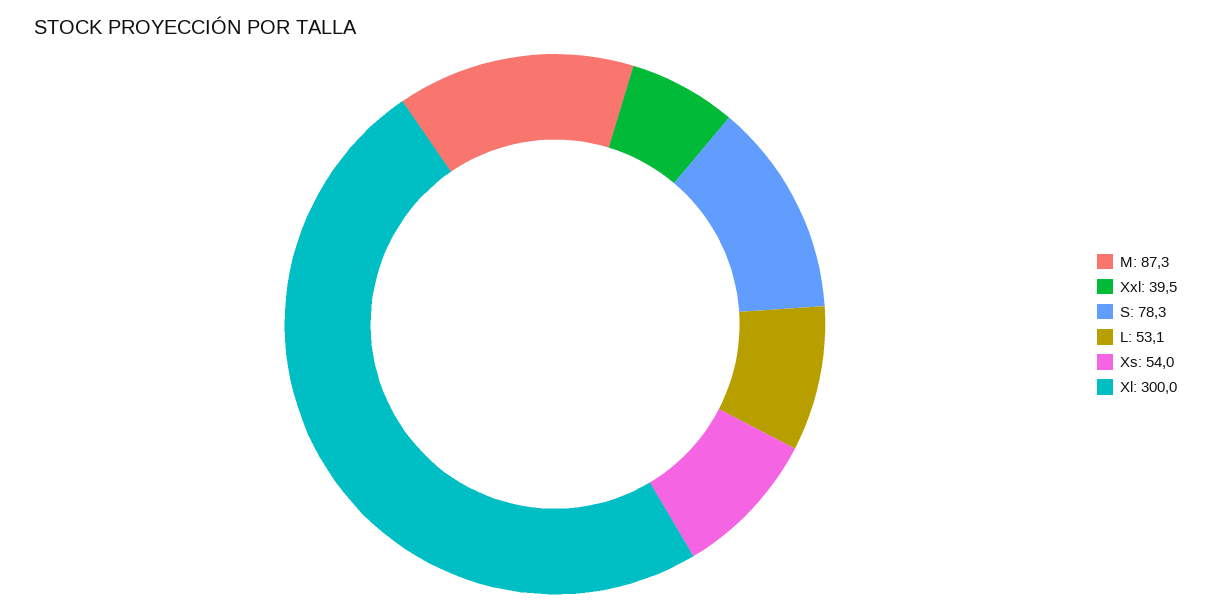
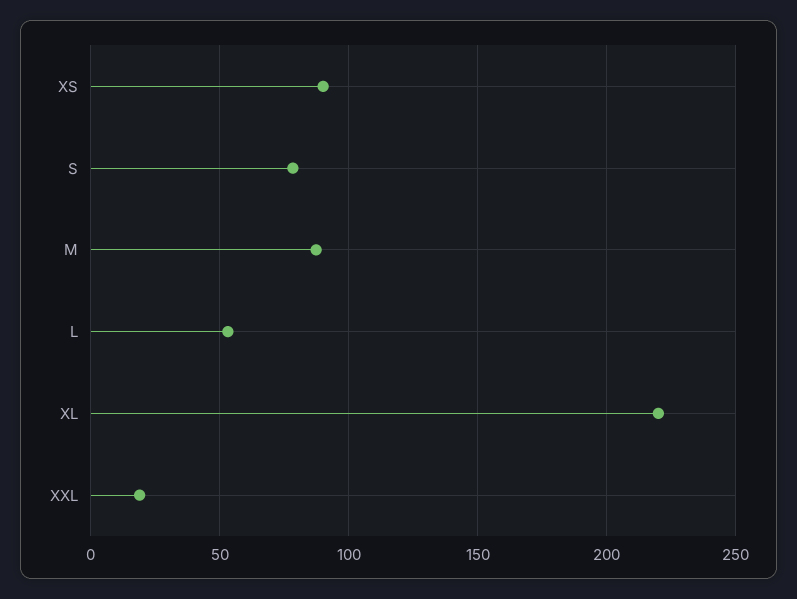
Xxl: 39.5 -> 20
Xs: 54 -> 90
Xl: 300 -> 220

